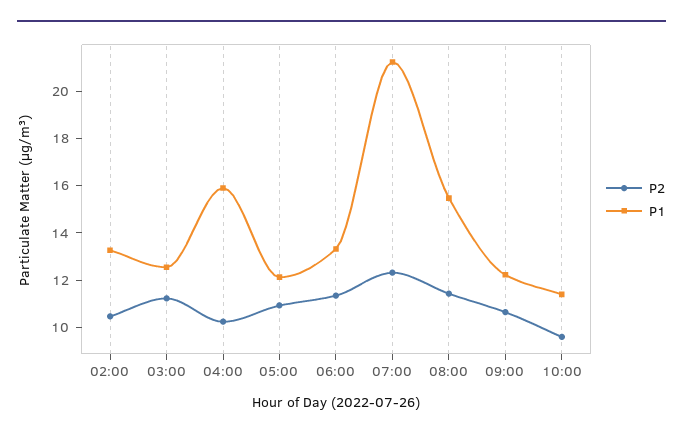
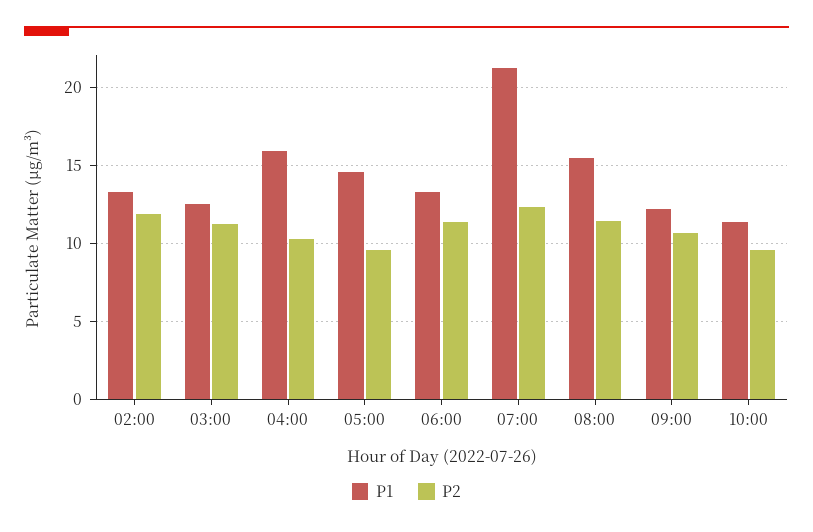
P2, 02:00: 10.5 -> 12
P2, 05:00: 11 -> 9.5
P1, 05:00: 12 -> 14.5

